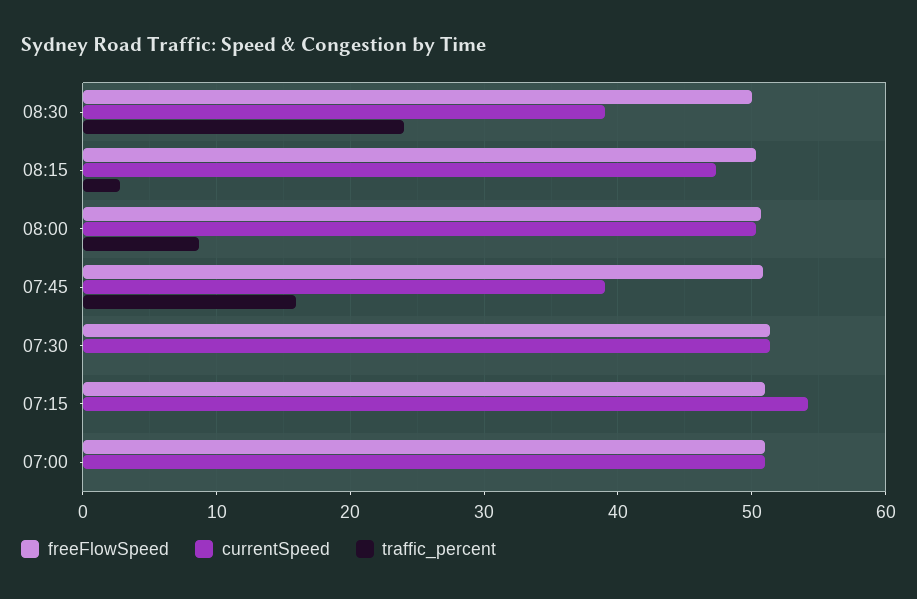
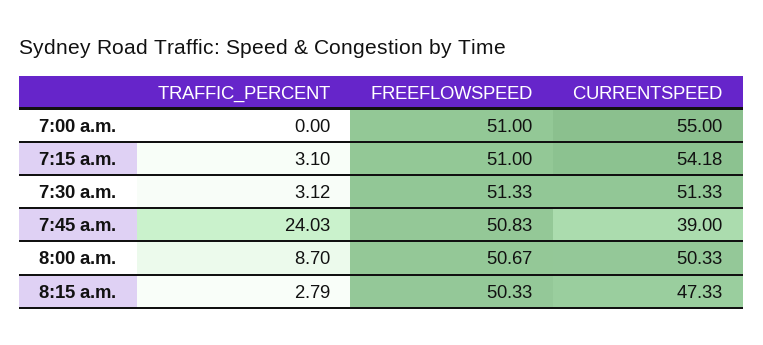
freeFlowSpeed, 08:30: 50 -> none
currentSpeed, 08:30: 39 -> none
traffic_percent, 08:30: 24 -> none
traffic_percent, 07:45: 16 -> 24.03
traffic_percent, 07:30: 0 -> 3.12
traffic_percent, 07:15: 0 -> 3.1
currentSpeed, 07:00: 51 -> 55

